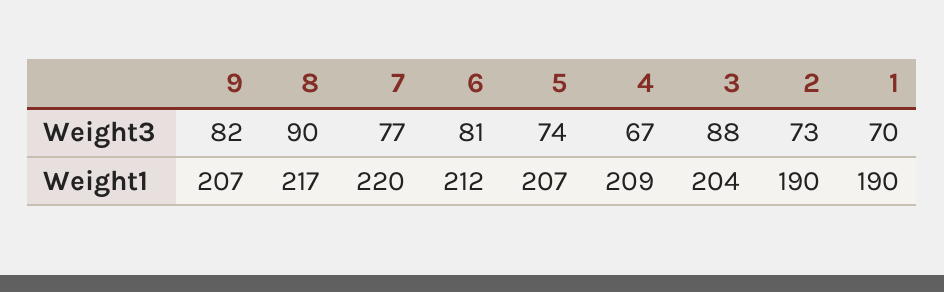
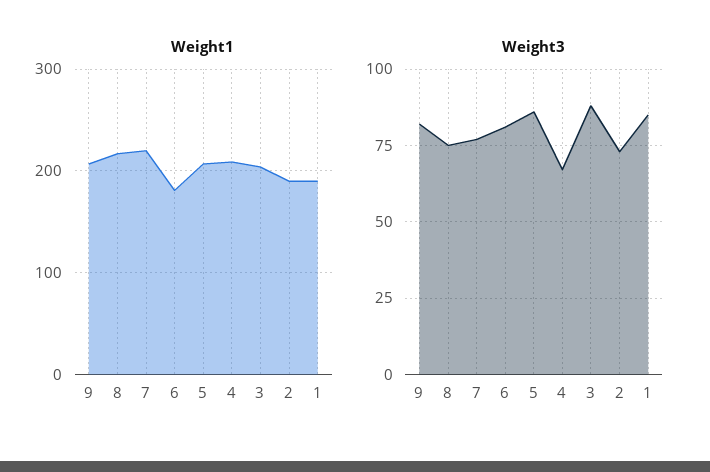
Weight3, 8: 90 -> 75
Weight3, 5: 74 -> 85
Weight3, 1: 70 -> 85
Weight1, 6: 212 -> 180

